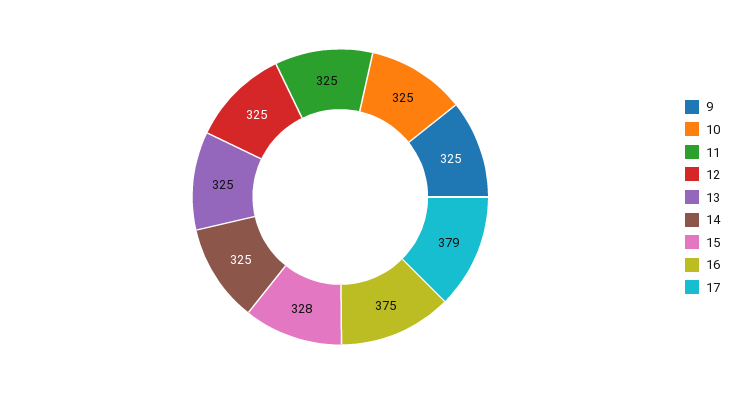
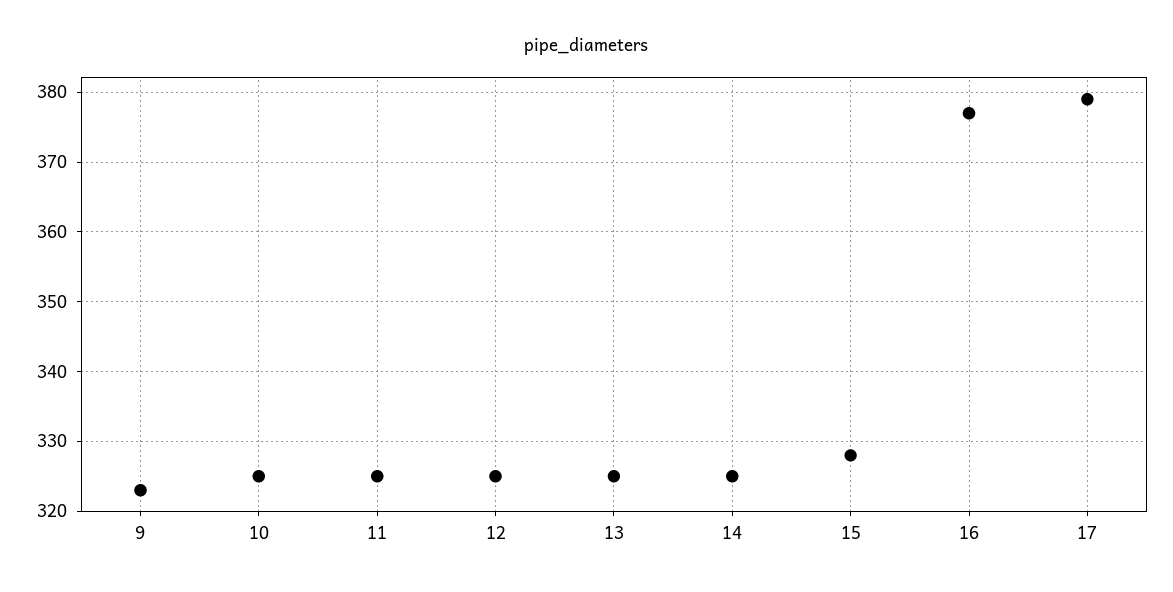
9: 325 -> 323
16: 375 -> 377

